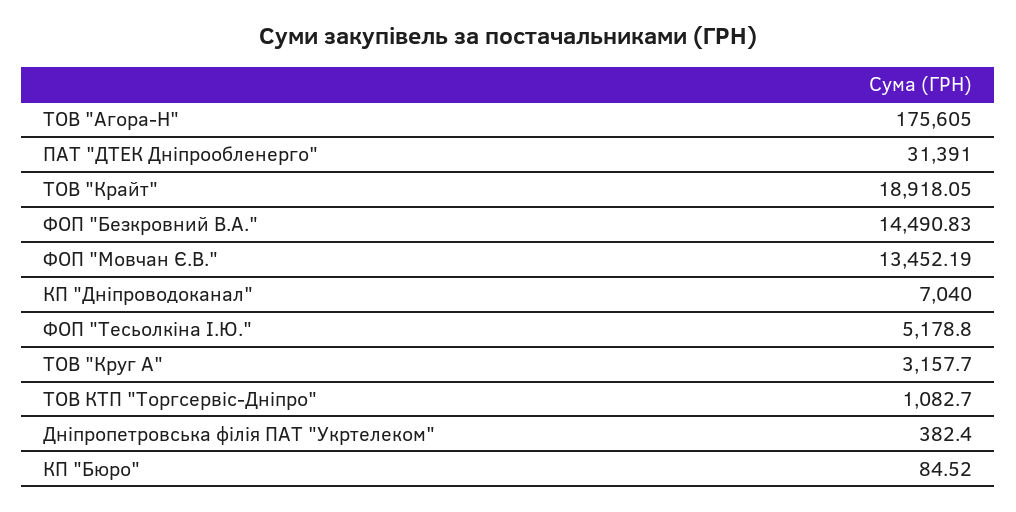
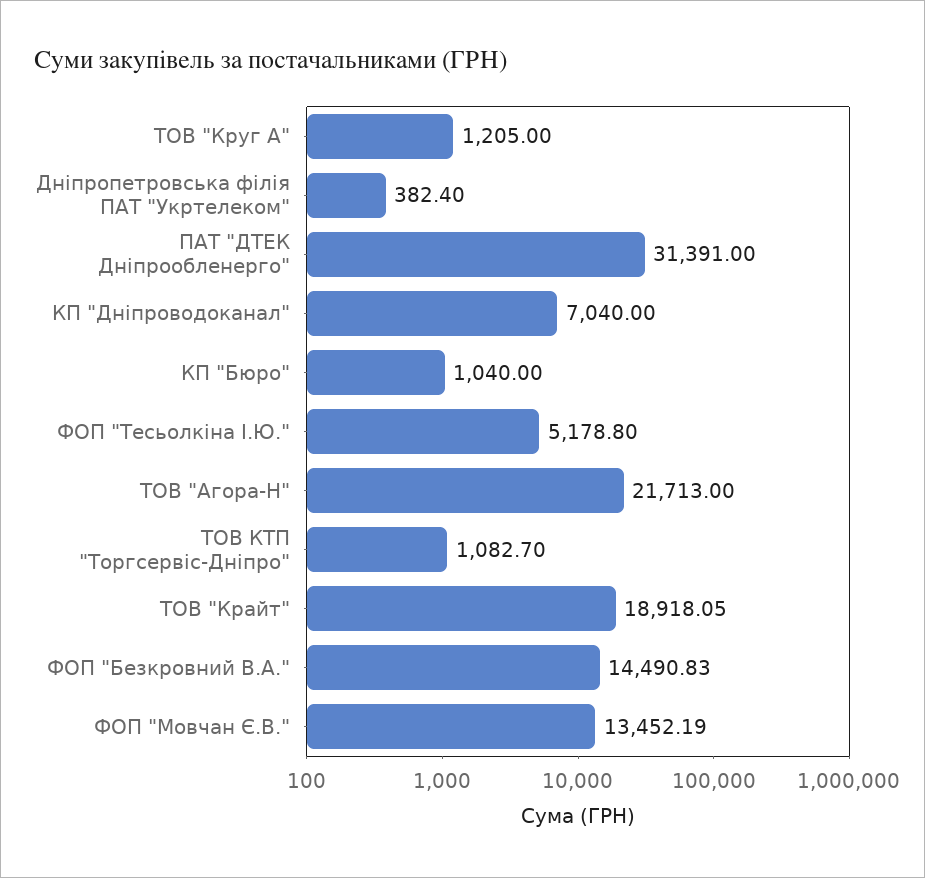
ТОВ "Агора-Н": 175605 -> 21713
ТОВ "Круг А": 3157.7 -> 1205
КП "Бюро": 84.52 -> 1040

